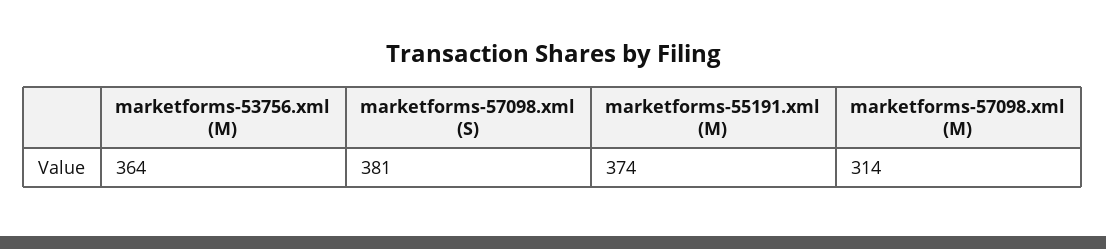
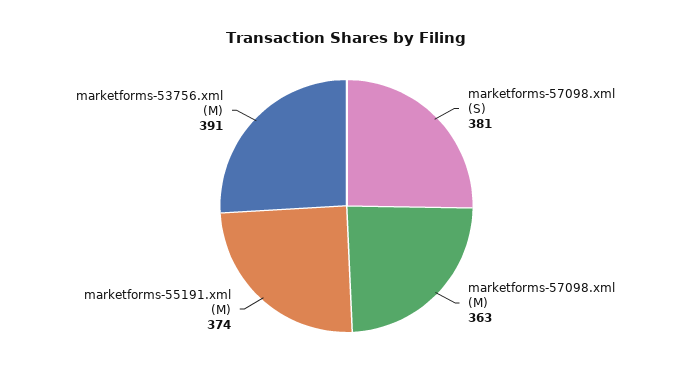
marketforms-53756.xml (M): 364 -> 391
marketforms-57098.xml (M): 314 -> 363

